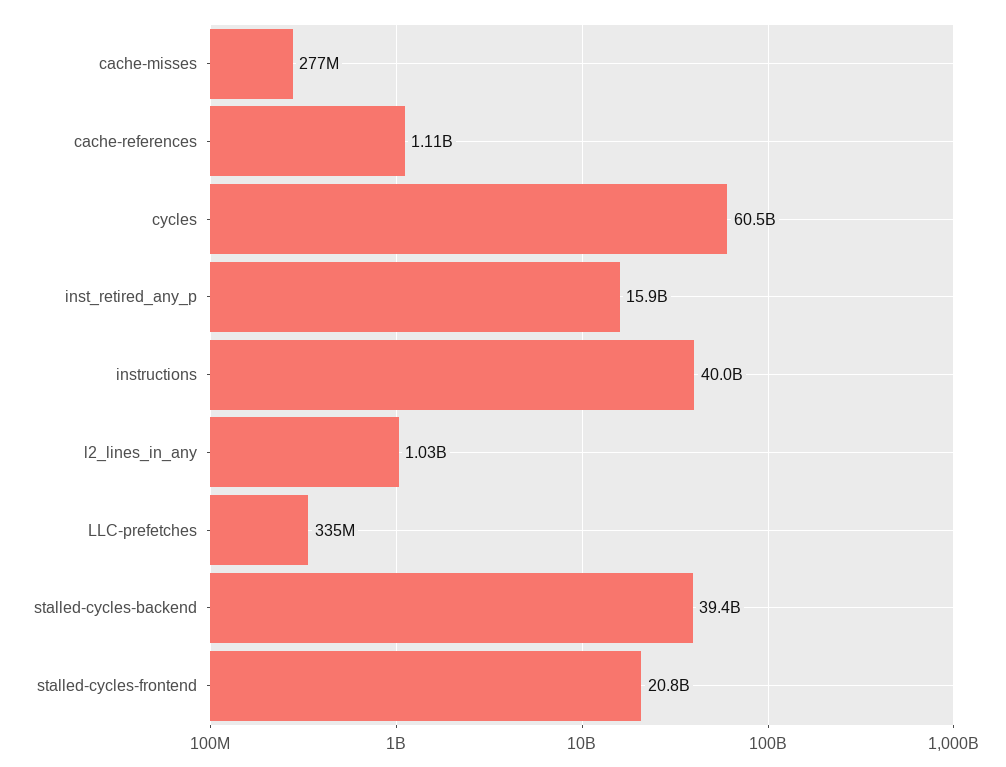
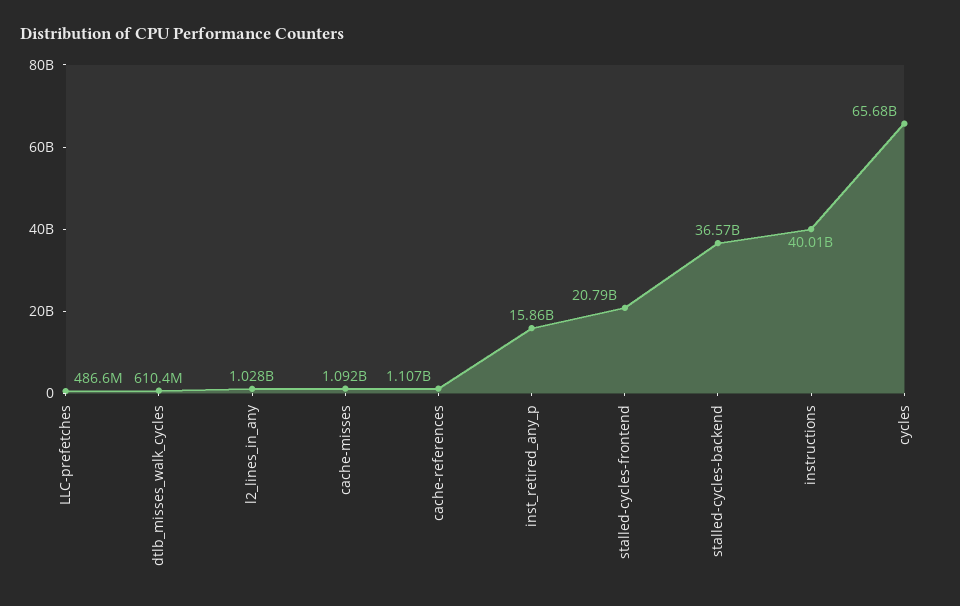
cache-misses: 277000000 -> 1092000000
cycles: 60500000000 -> 65680000000
LLC-prefetches: 335000000 -> 486600000
stalled-cycles-backend: 39400000000 -> 36570000000
dtlb_misses_walk_cycles: none -> 610400000

